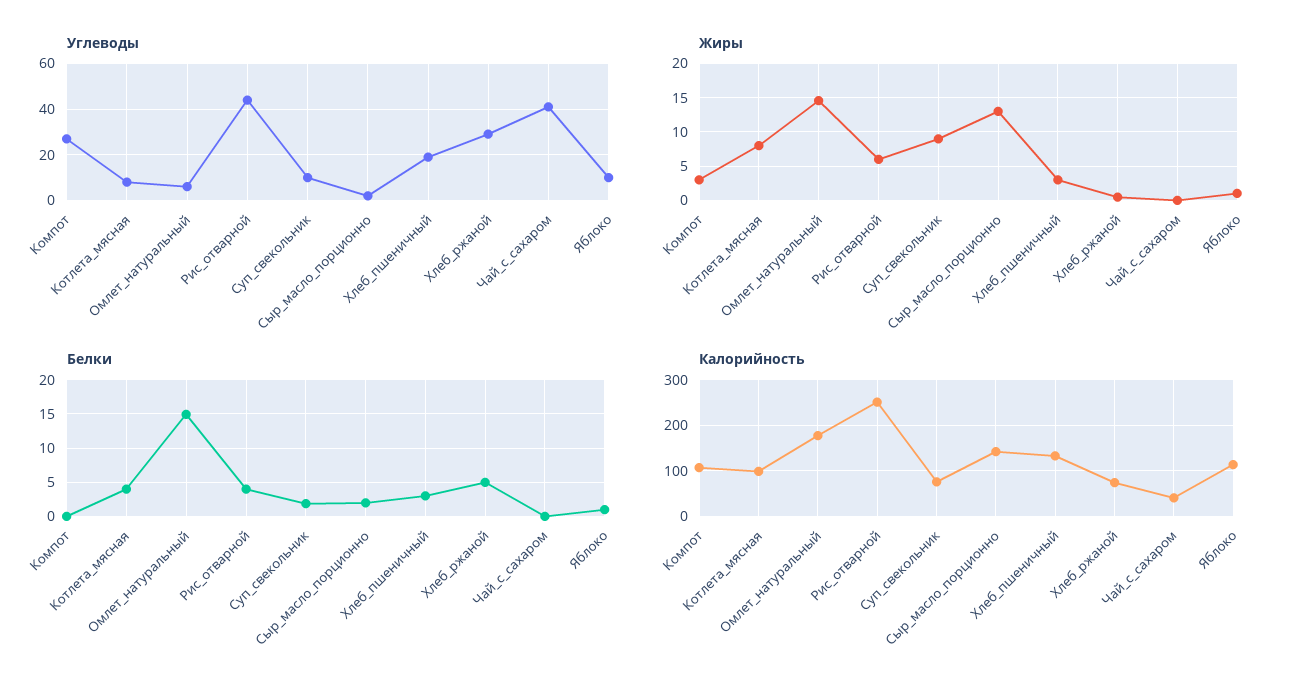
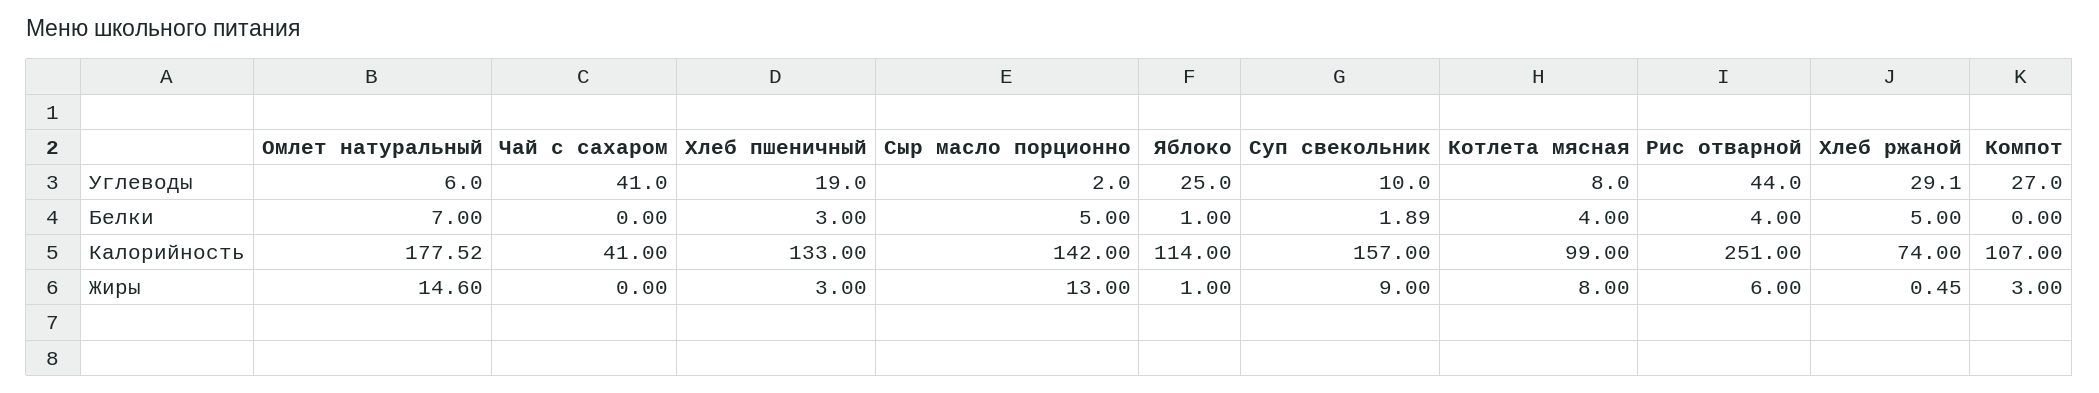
Углеводы, Яблоко: 10 -> 25
Белки, Омлет_натуральный: 15 -> 7
Белки, Сыр_масло_порционно: 2 -> 5
Калорийность, Суп_свекольник: 80 -> 157

